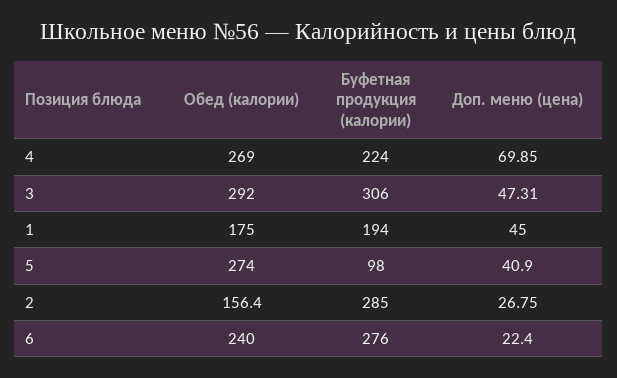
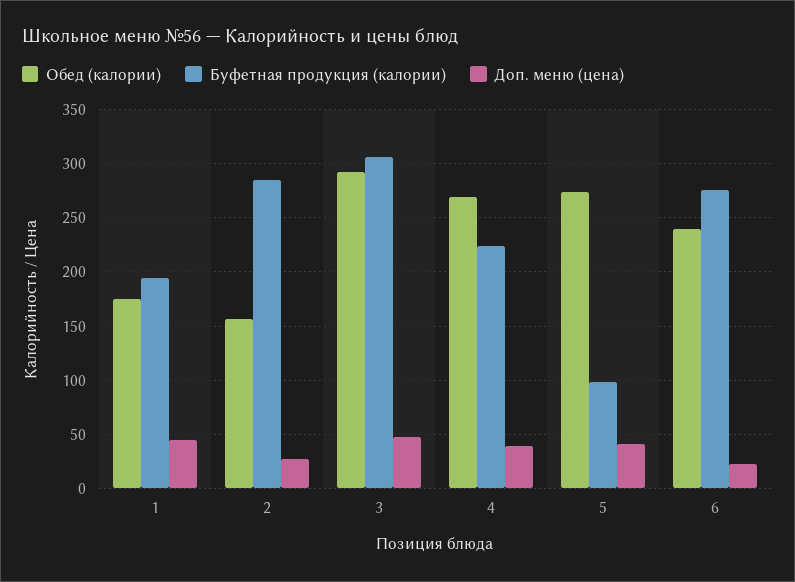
Доп. меню (цена), 4: 69.85 -> 40

